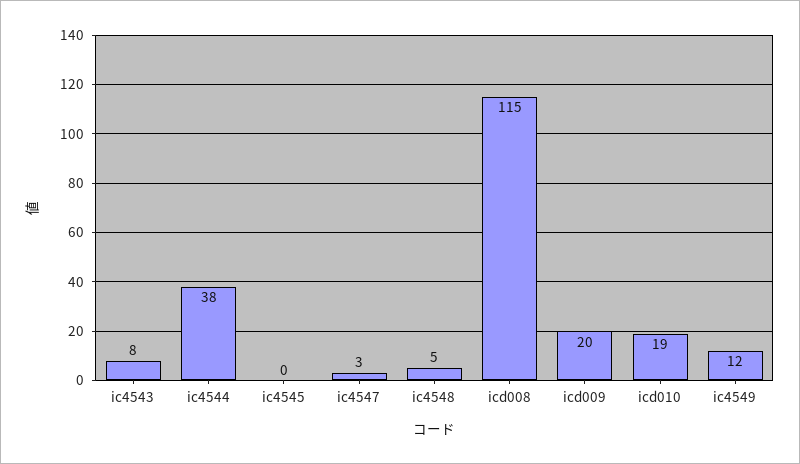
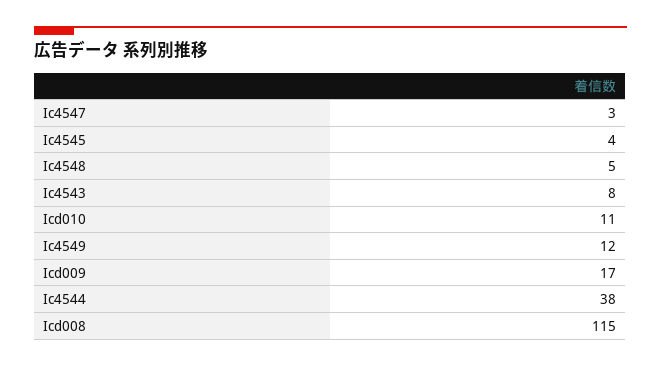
ic4545: 0 -> 4
icd009: 20 -> 17
icd010: 19 -> 11

